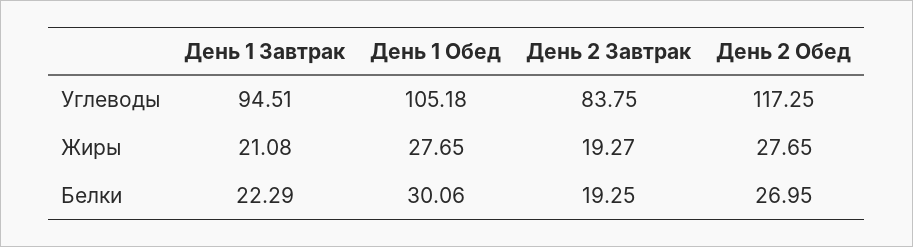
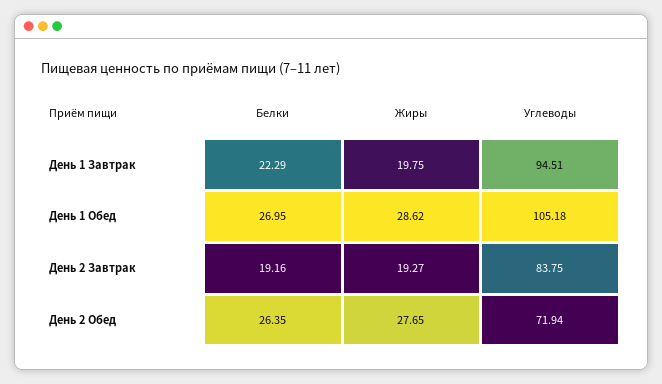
День 2 Обед, Углеводы: 117.25 -> 71.94
День 1 Завтрак, Жиры: 21.08 -> 19.75
День 1 Обед, Жиры: 27.65 -> 28.62
День 1 Обед, Белки: 30.06 -> 26.95
День 2 Завтрак, Белки: 19.25 -> 19.16
День 2 Обед, Белки: 26.95 -> 26.35

